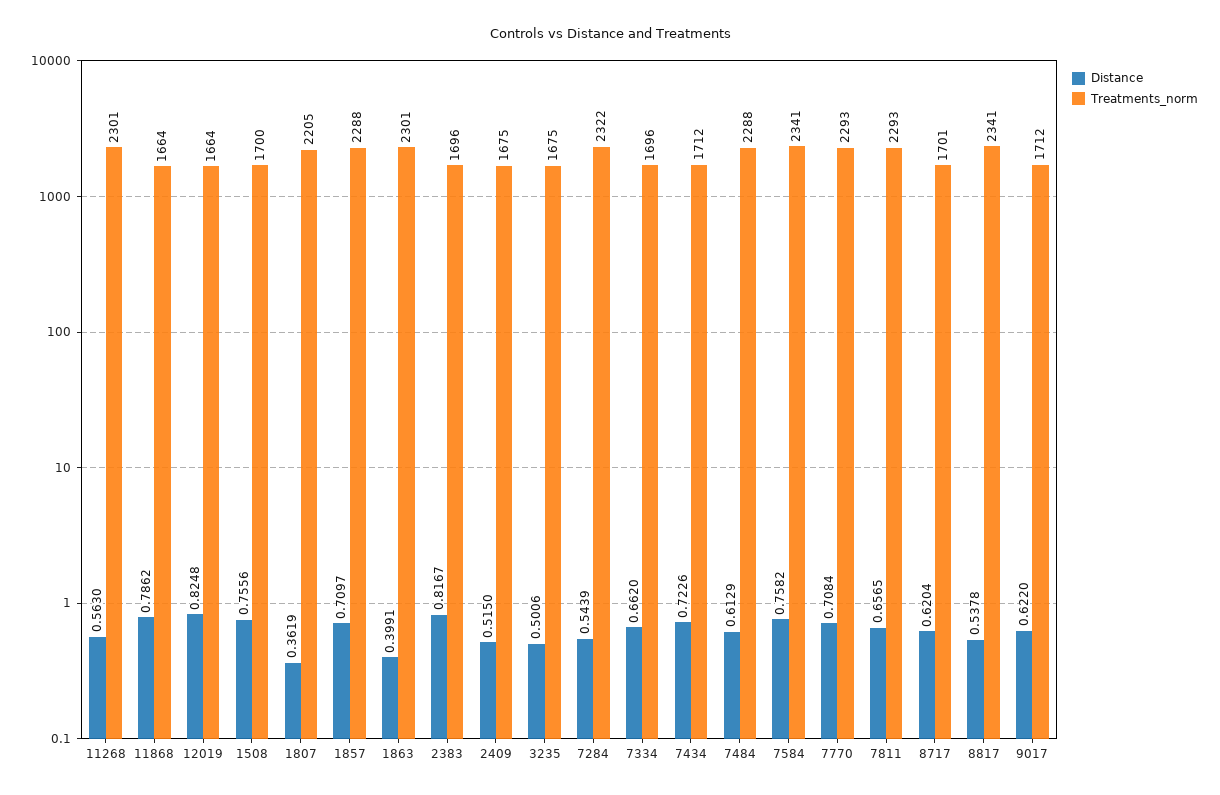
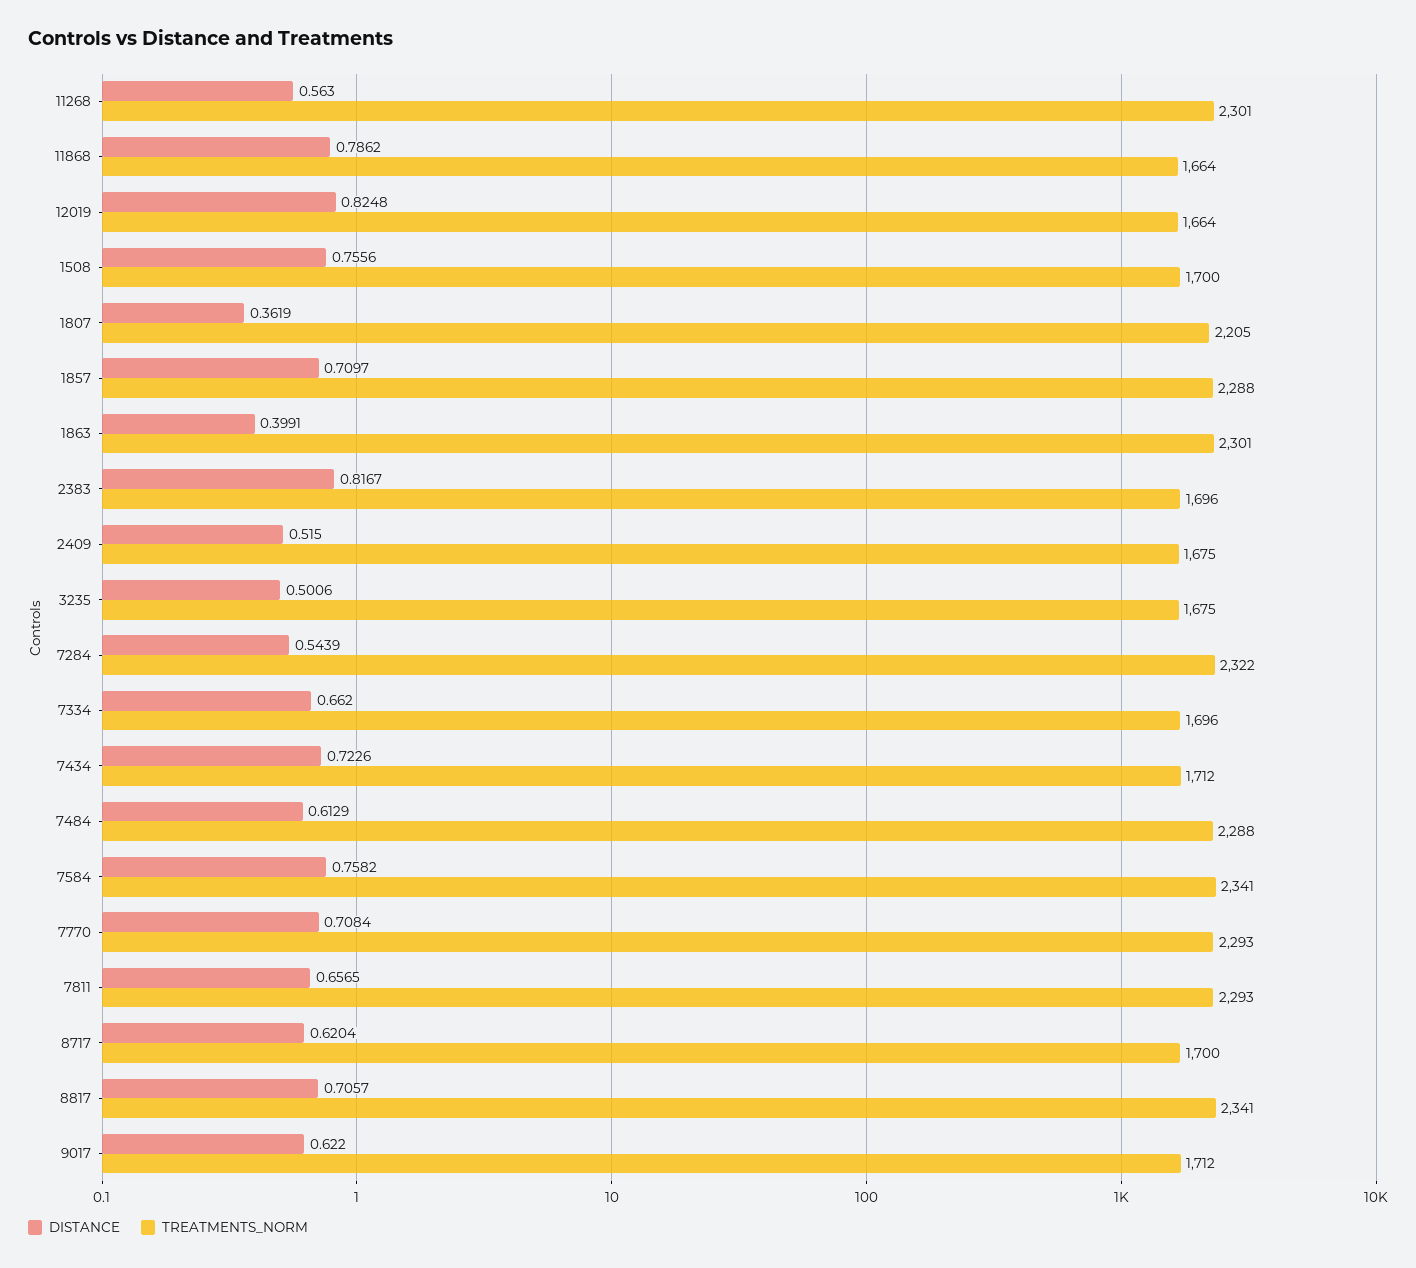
Treatments_norm, 8717: 1701 -> 1700
Distance, 8817: 0.5378 -> 0.7057

